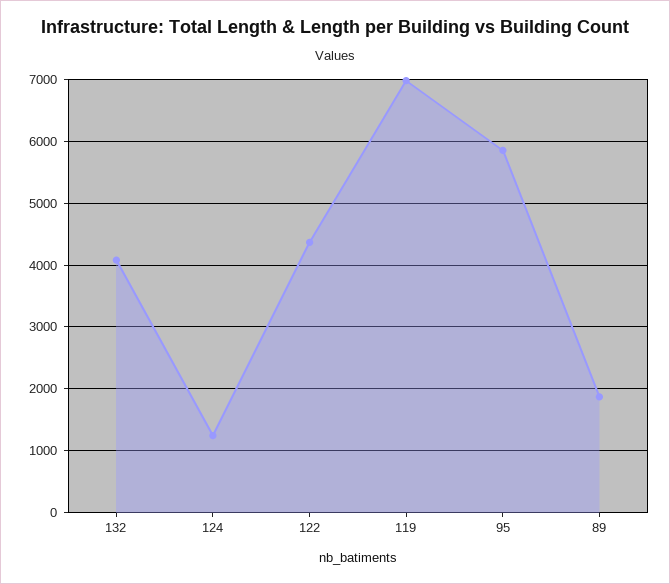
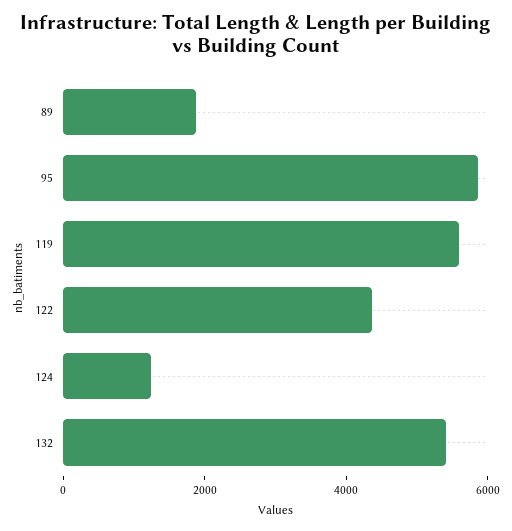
132: 4100 -> 5500
119: 7000 -> 5500

